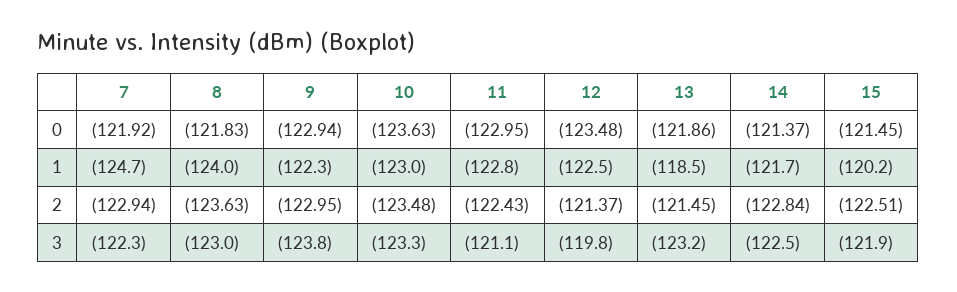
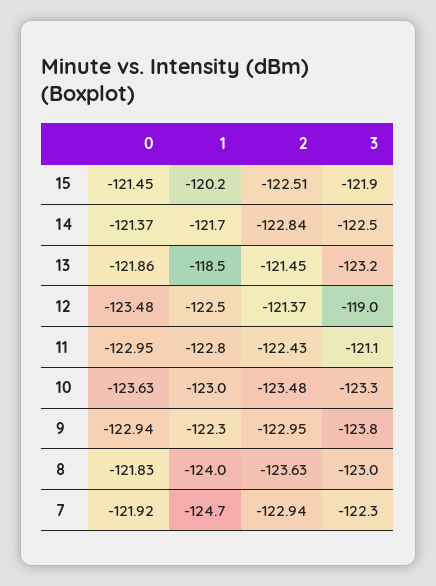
12, 3: -119.8 -> -119

